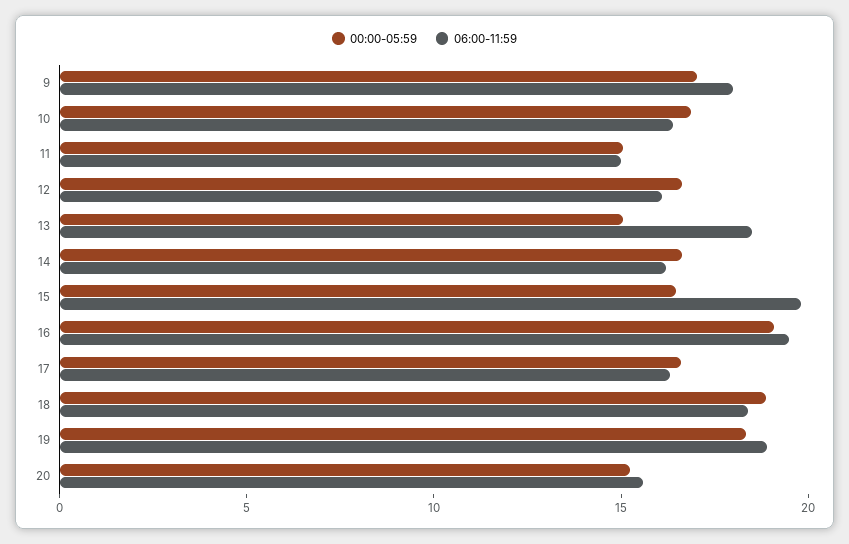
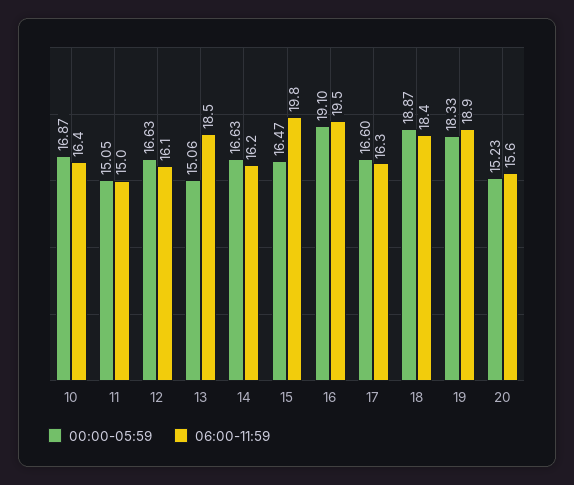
00:00-05:59, 9: 17 -> none
06:00-11:59, 9: 18 -> none

